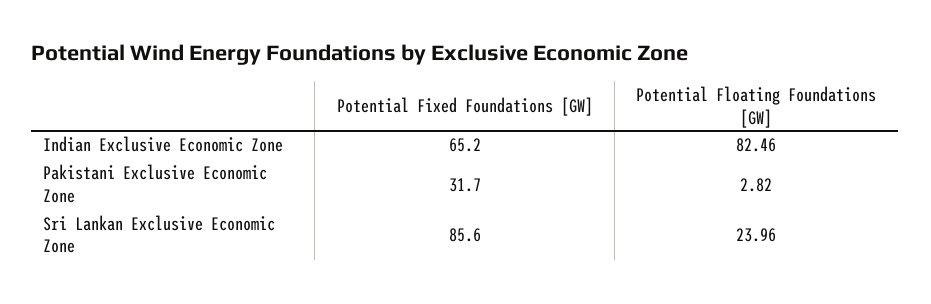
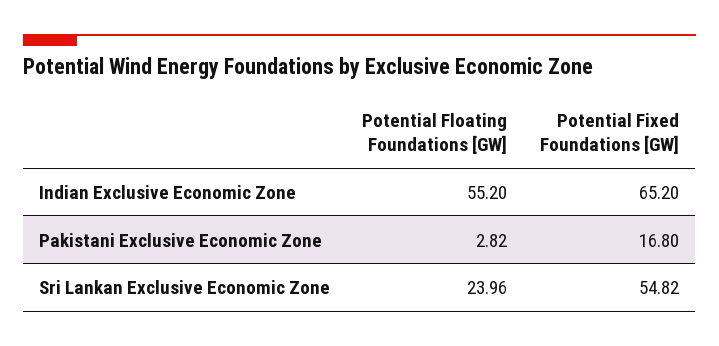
Potential Floating Foundations [GW], Indian Exclusive Economic Zone: 82.46 -> 55.2
Potential Fixed Foundations [GW], Pakistani Exclusive Economic Zone: 31.7 -> 16.8
Potential Fixed Foundations [GW], Sri Lankan Exclusive Economic Zone: 85.6 -> 54.82

